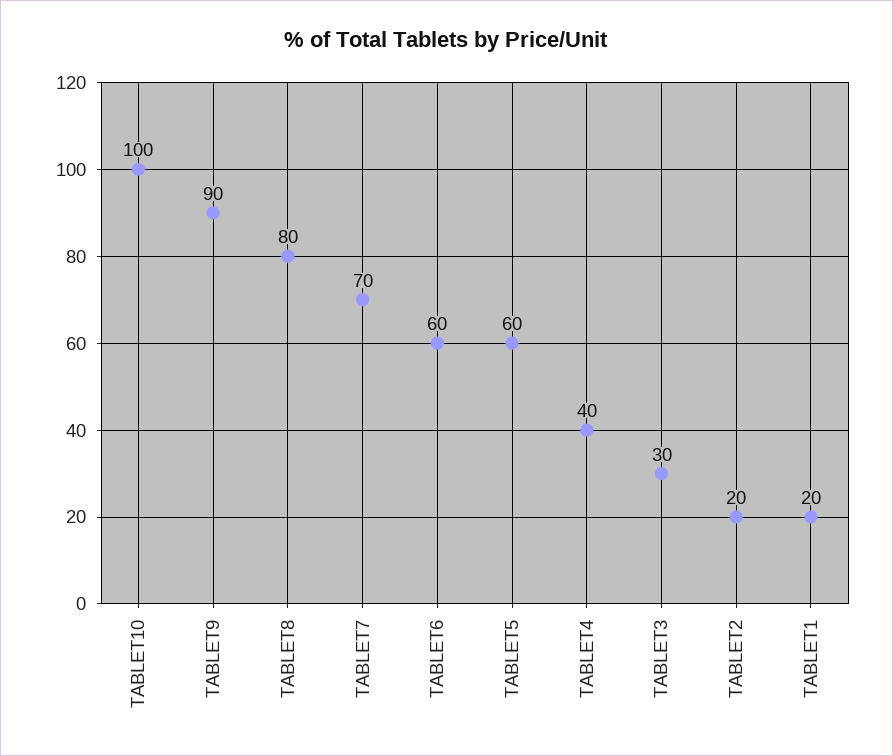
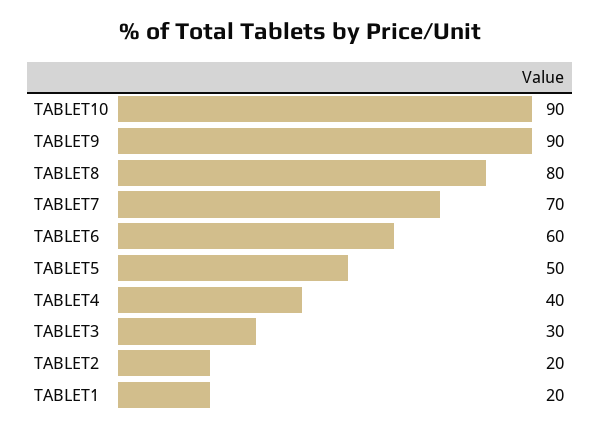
TABLET10: 100 -> 90
TABLET5: 60 -> 50

